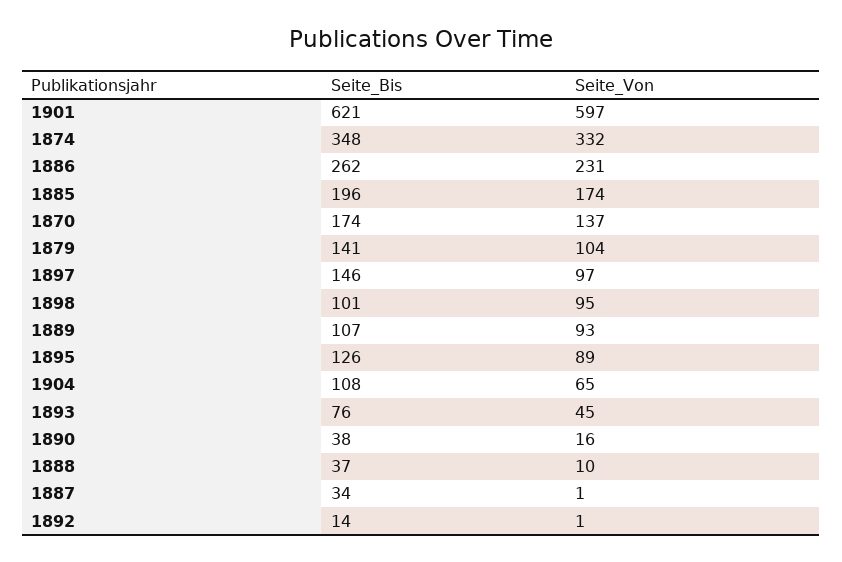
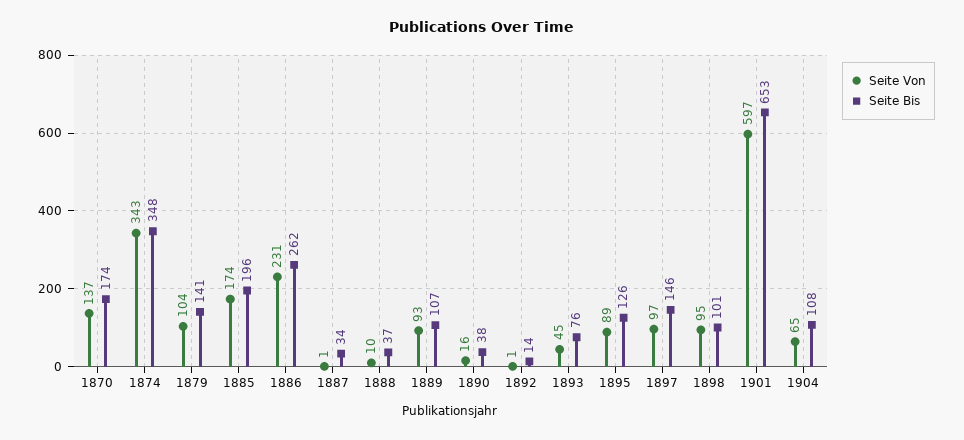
Seite_Bis, 1901: 621 -> 653
Seite_Von, 1874: 332 -> 343

